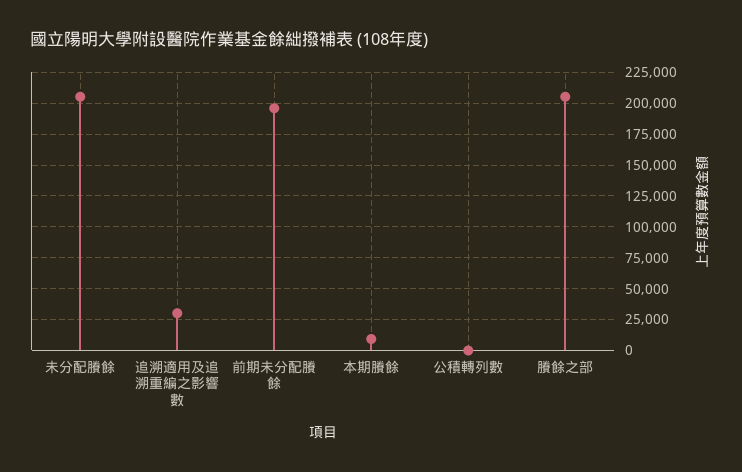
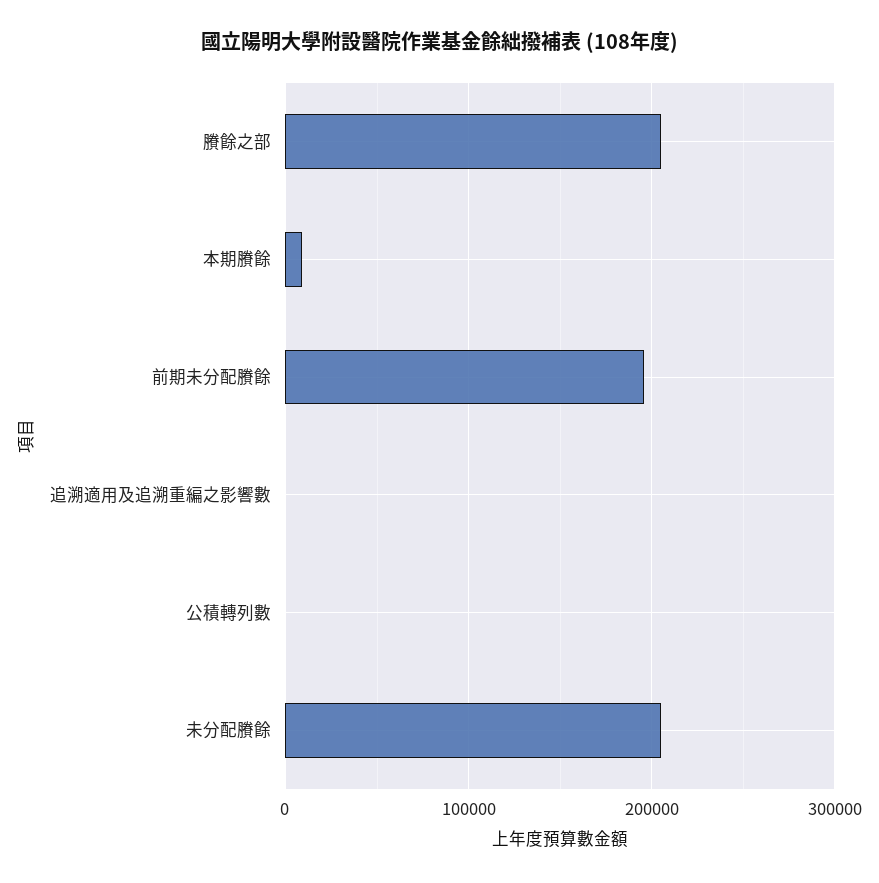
追溯適用及追溯重編之影響數: 30000 -> 0

